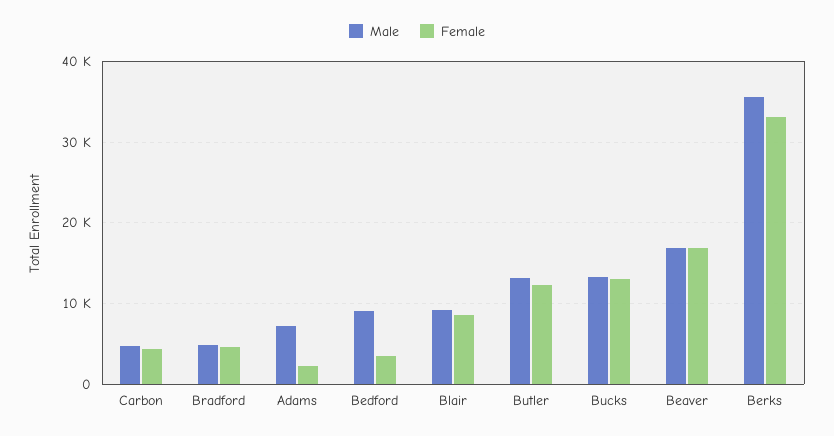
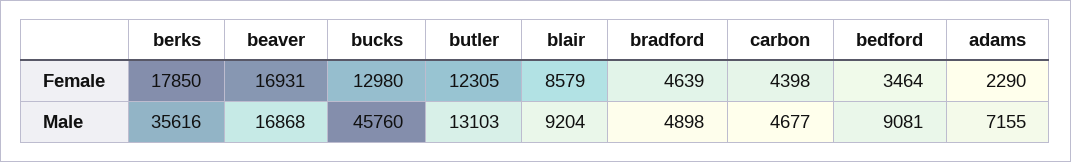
Male, Bucks: 13000 -> 45760
Female, Berks: 33000 -> 17850

